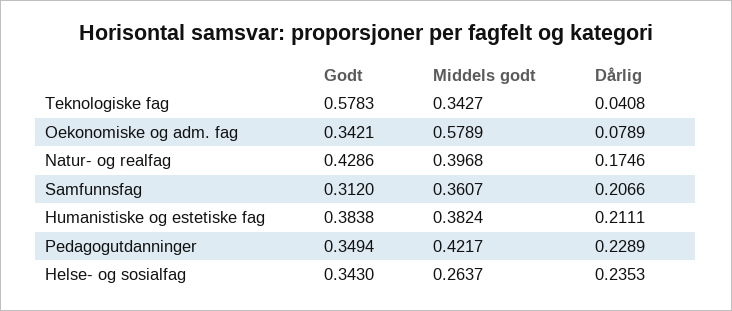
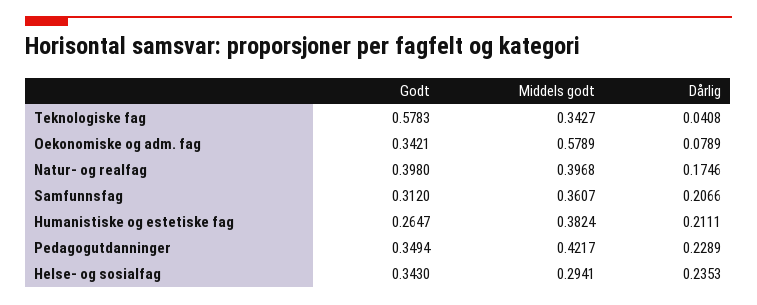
Godt, Natur- og realfag: 0.4286 -> 0.398
Godt, Humanistiske og estetiske fag: 0.3838 -> 0.2647
Middels godt, Helse- og sosialfag: 0.2637 -> 0.2941

